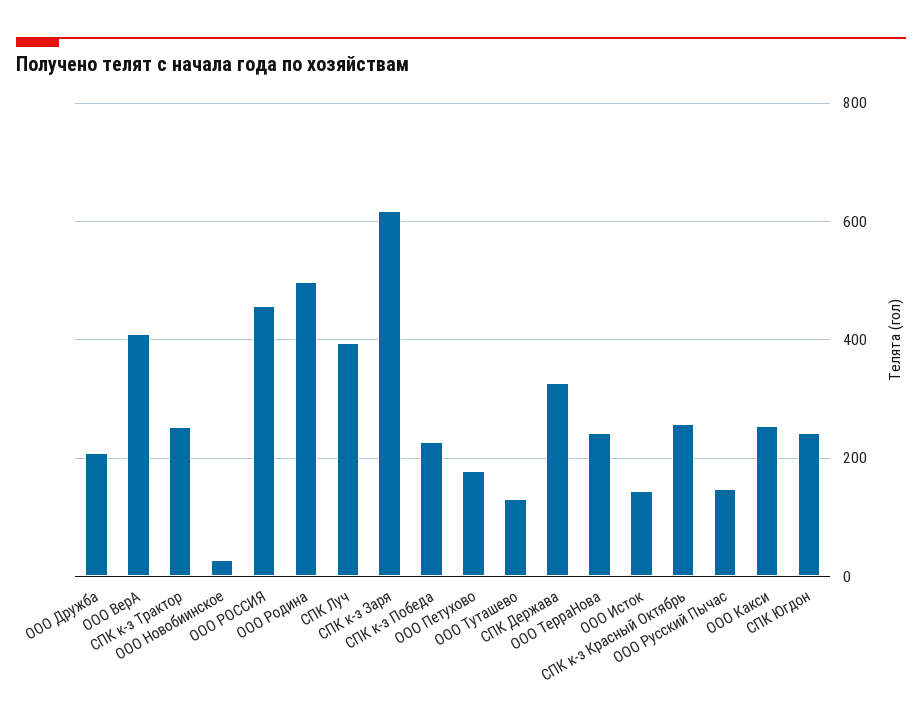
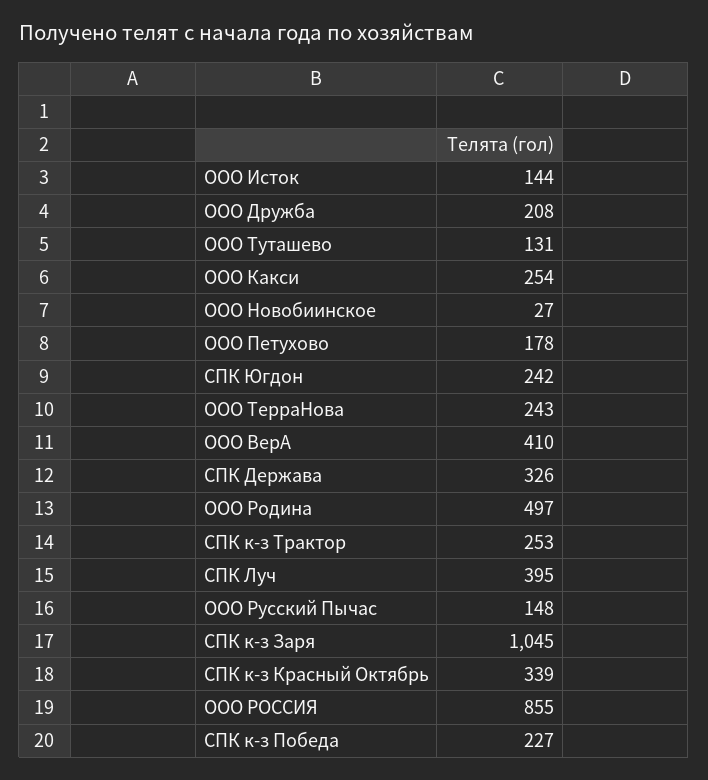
ООО РОССИЯ: 460 -> 855
СПК к-з Заря: 620 -> 1045
СПК к-з Красный Октябрь: 260 -> 339

